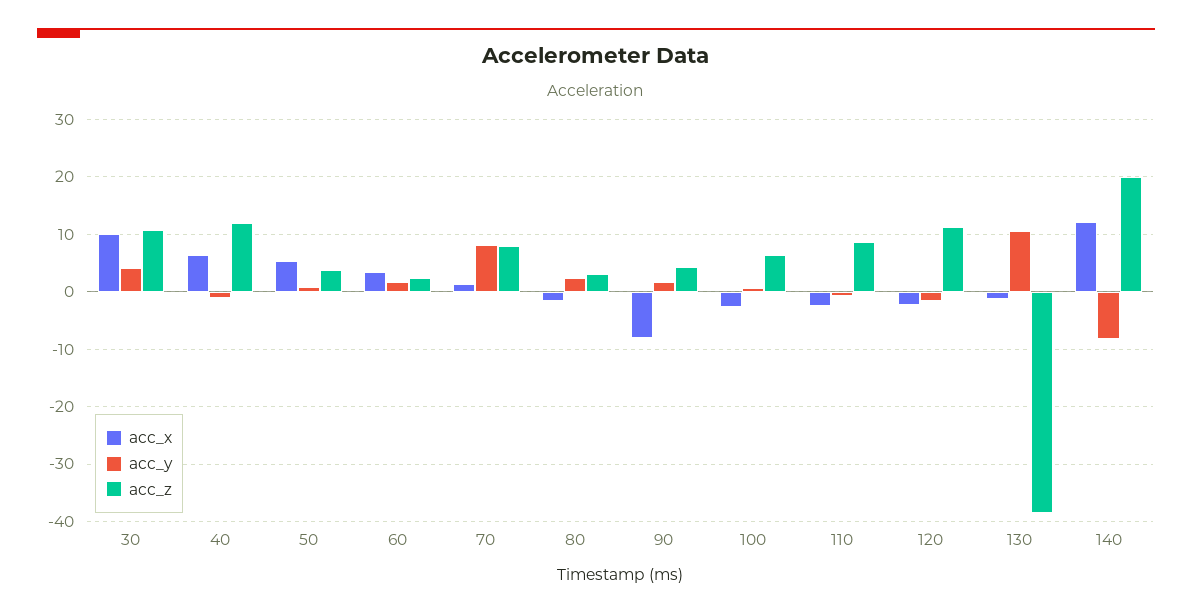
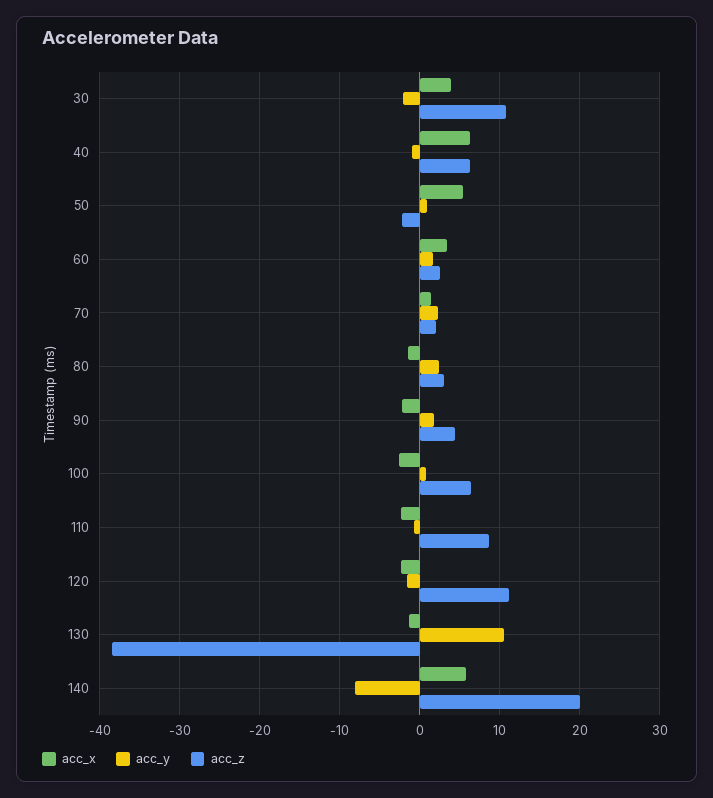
acc_x, 30: 10 -> 4
acc_y, 30: 4 -> -2
acc_z, 40: 12 -> 6
acc_z, 50: 4 -> -2
acc_y, 70: 8 -> 2
acc_z, 70: 8 -> 2
acc_x, 90: -8 -> -2
acc_x, 140: 12 -> 6

